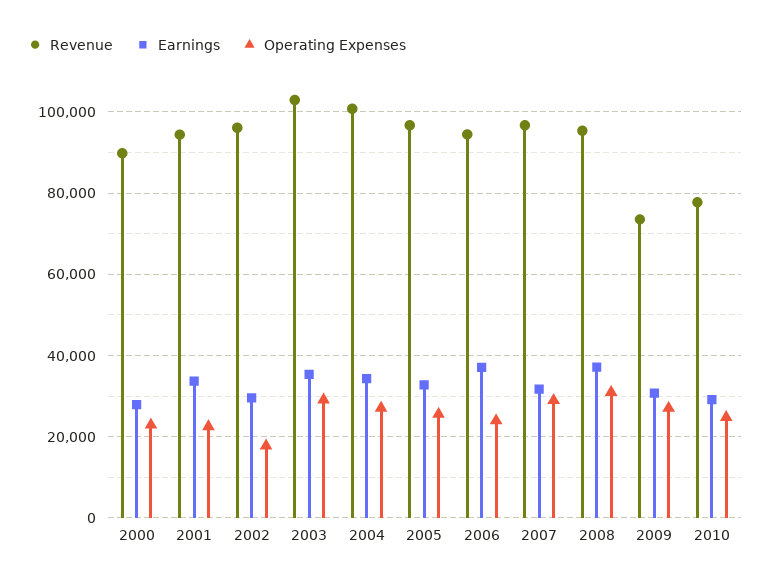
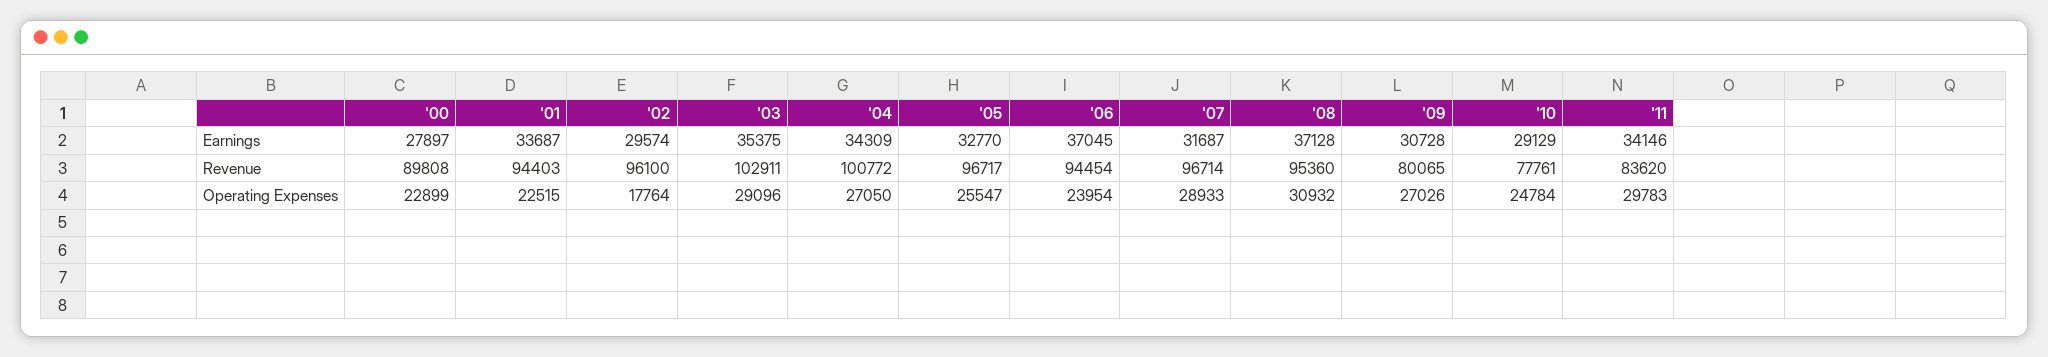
Revenue, 2009: 74000 -> 80065
Earnings, '11: none -> 34146
Revenue, '11: none -> 83620
Operating Expenses, '11: none -> 29783

